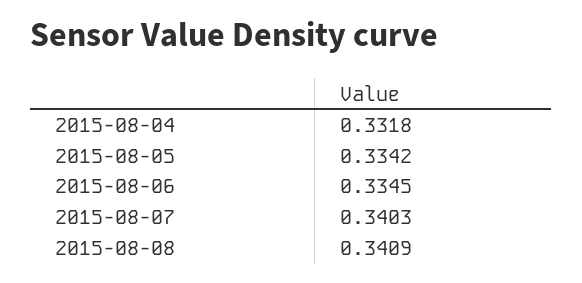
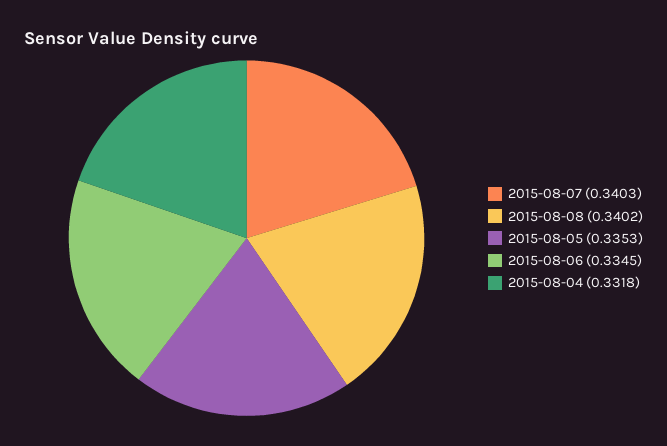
2015-08-05: 0.3342 -> 0.3353
2015-08-08: 0.3409 -> 0.3402

